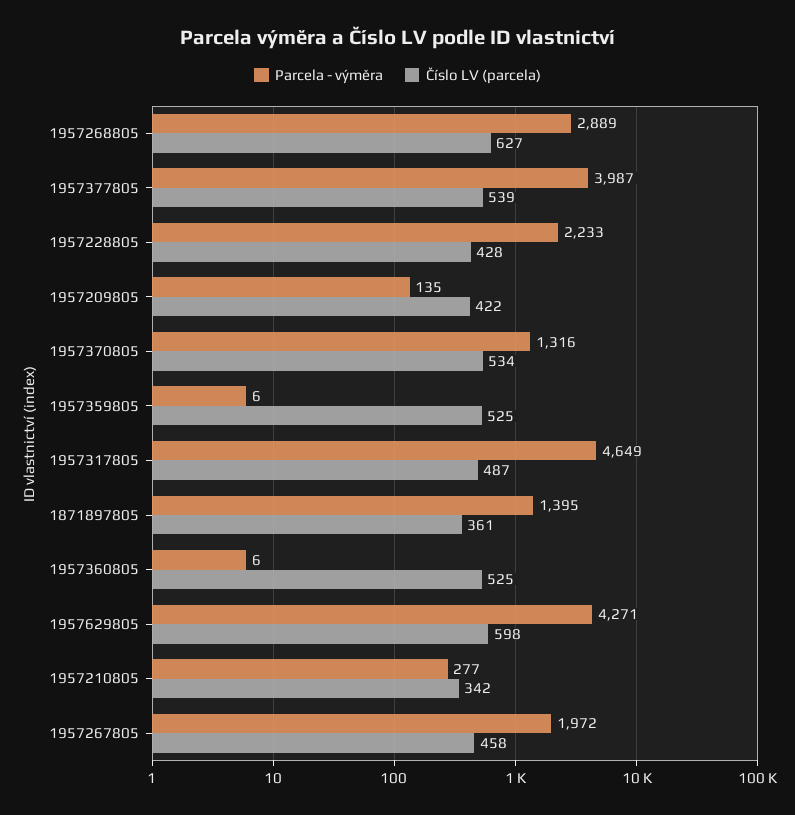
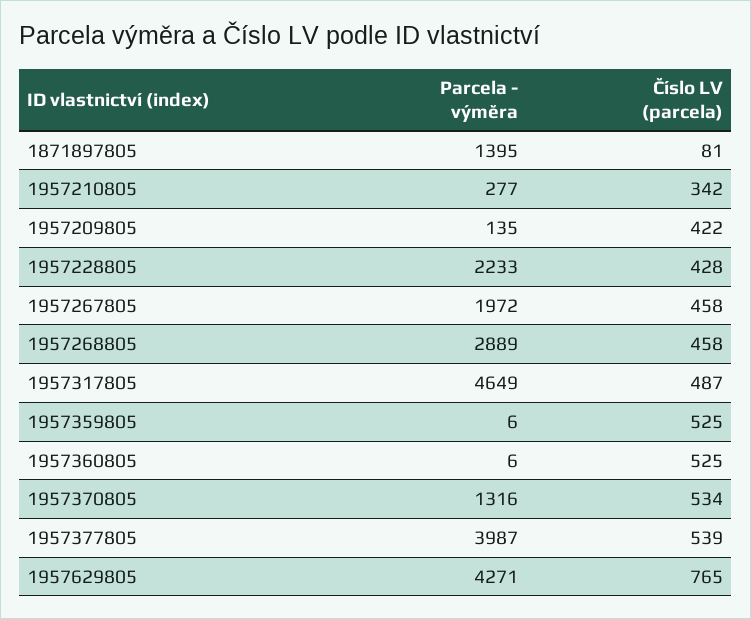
Číslo LV (parcela), 1957268805: 627 -> 458
Číslo LV (parcela), 1871897805: 361 -> 81
Číslo LV (parcela), 1957629805: 598 -> 765

